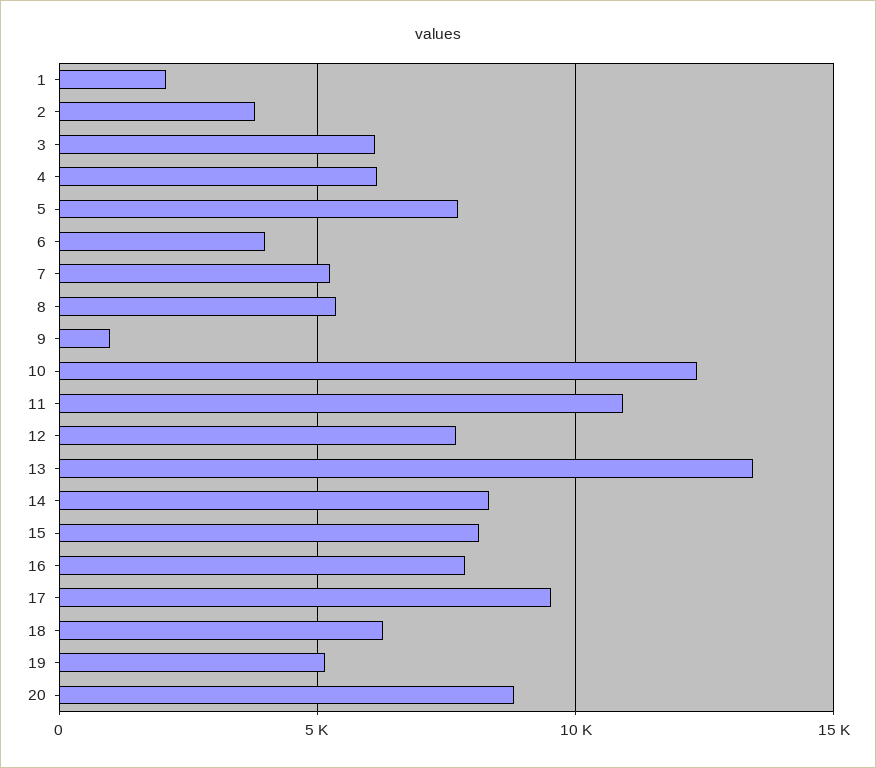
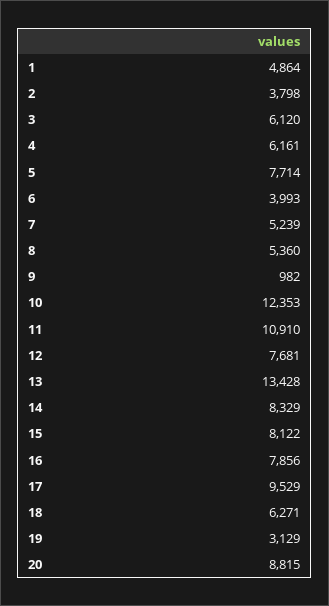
1: 2000 -> 4864
19: 5000 -> 3129

